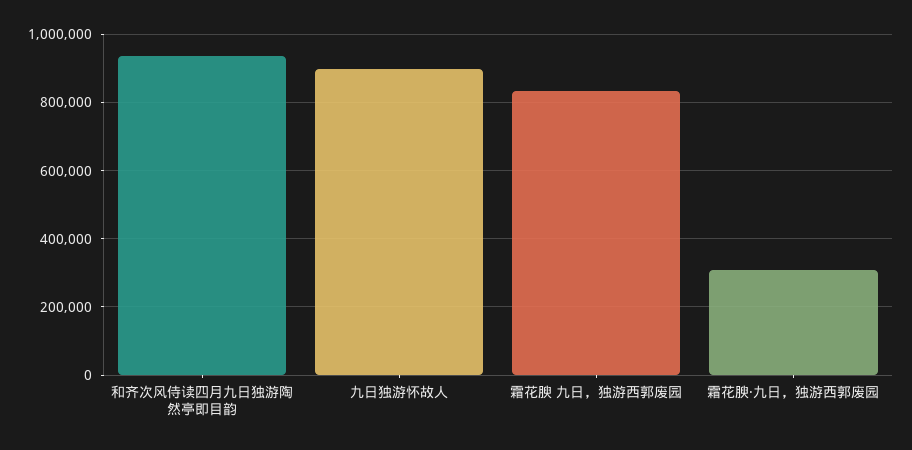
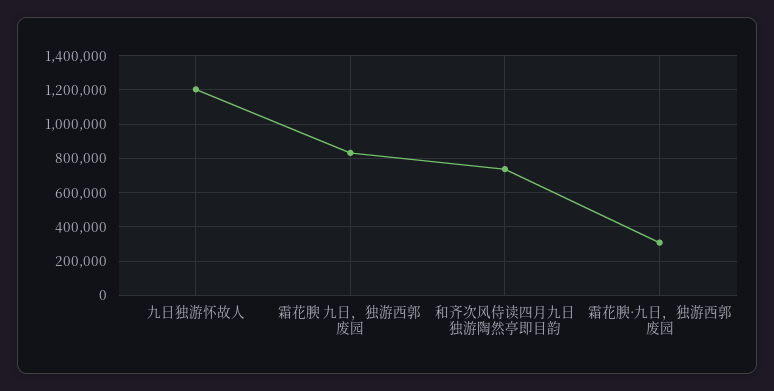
和齐次风侍读四月九日独游陶然亭即目韵: 940000 -> 750000
九日独游怀故人: 900000 -> 1200000

